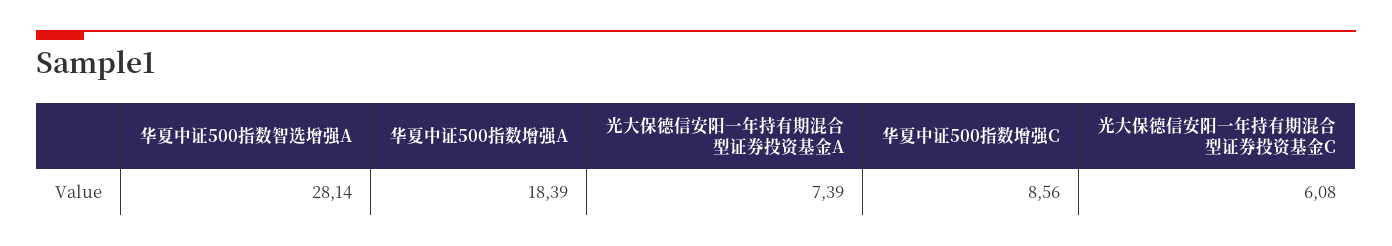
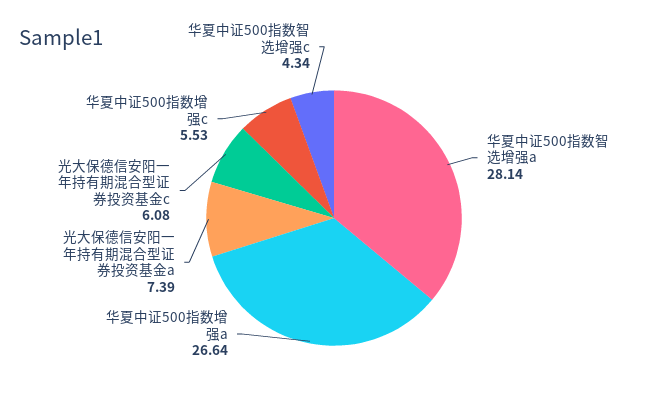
华夏中证500指数增强A: 18.39 -> 26.64
华夏中证500指数增强C: 8.56 -> 5.53
华夏中证500指数智选增强c: none -> 4.34

